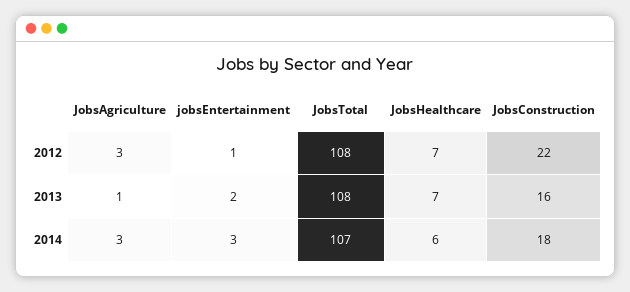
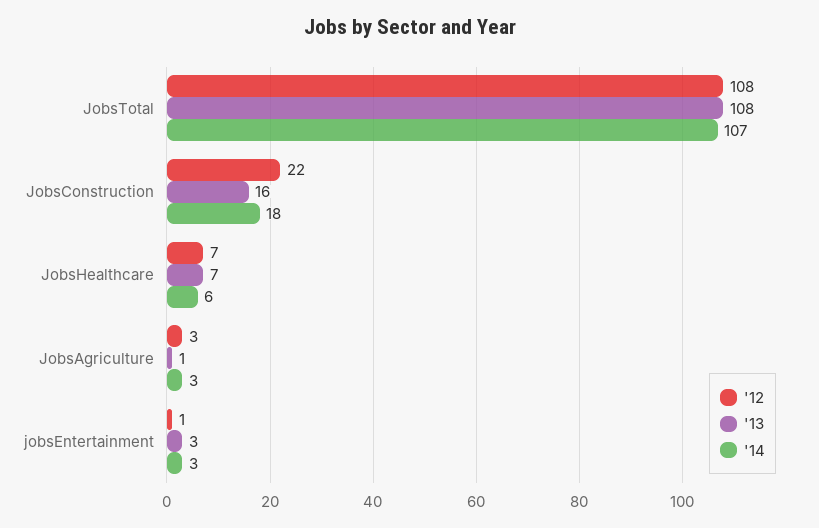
2013, jobsEntertainment: 2 -> 3

